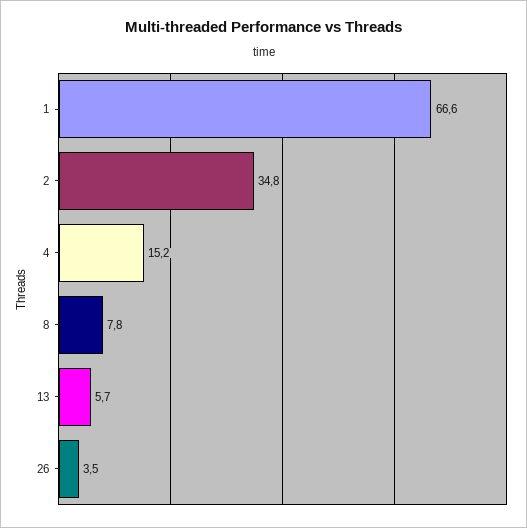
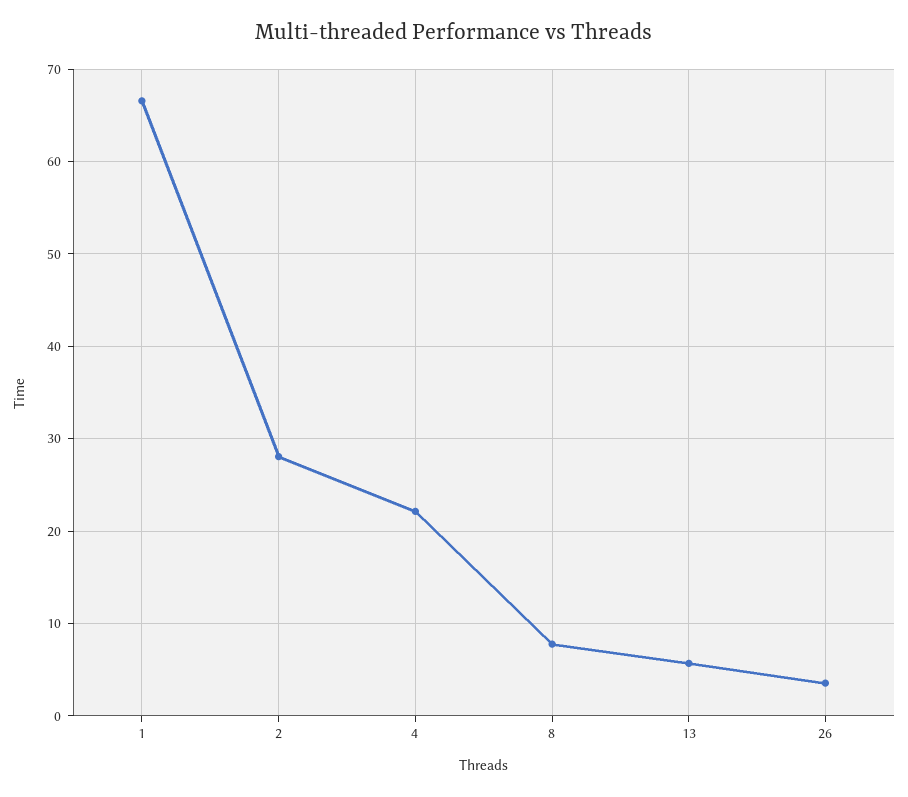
2: 34.8 -> 28
4: 15.2 -> 22

